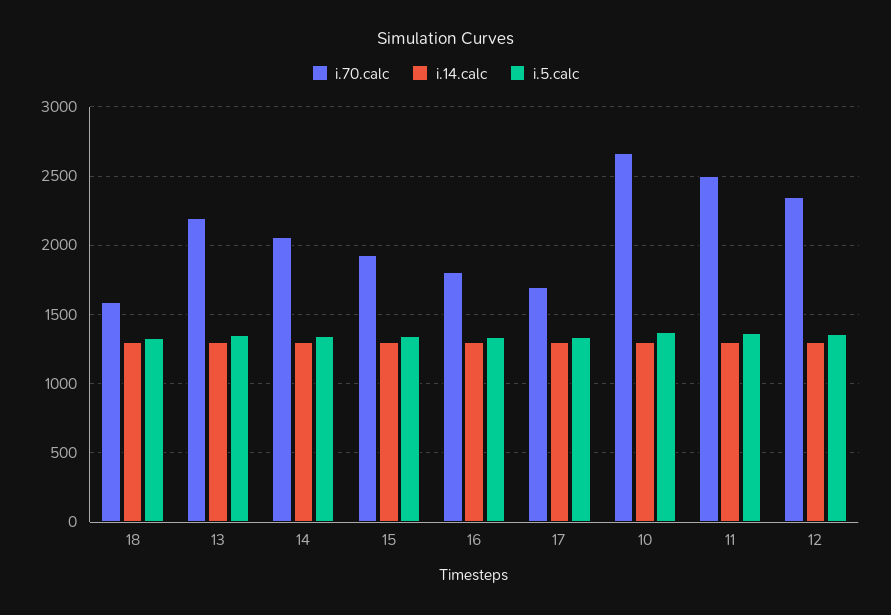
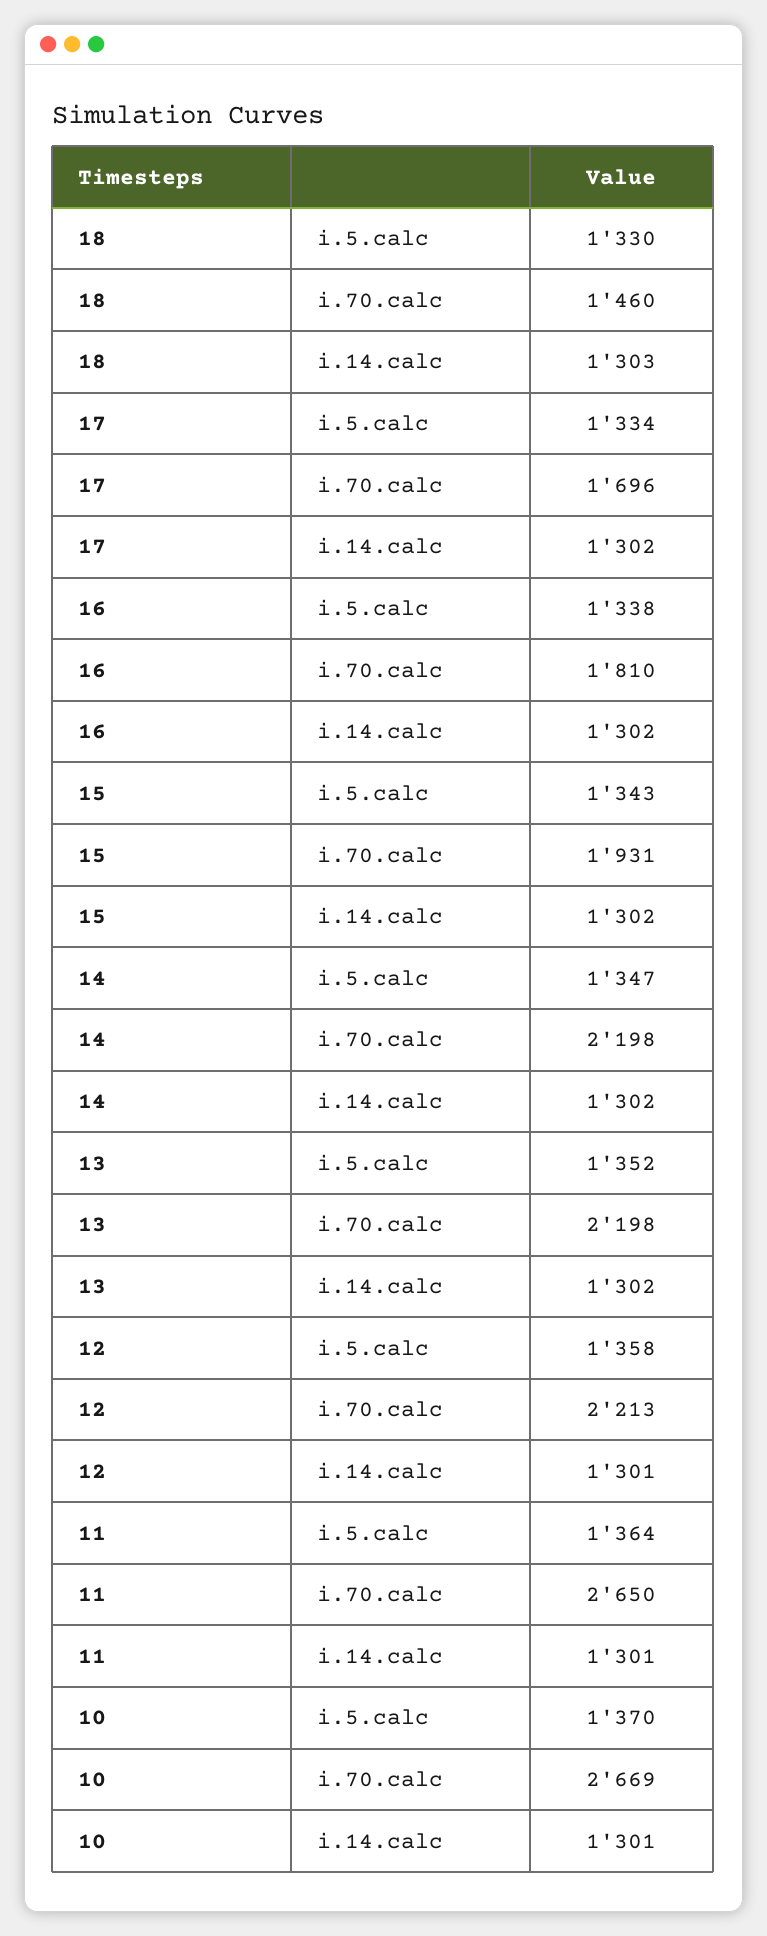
i.70.calc, 18: 1600 -> 1460
i.70.calc, 14: 2050 -> 2198
i.70.calc, 11: 2500 -> 2650
i.70.calc, 12: 2350 -> 2213

